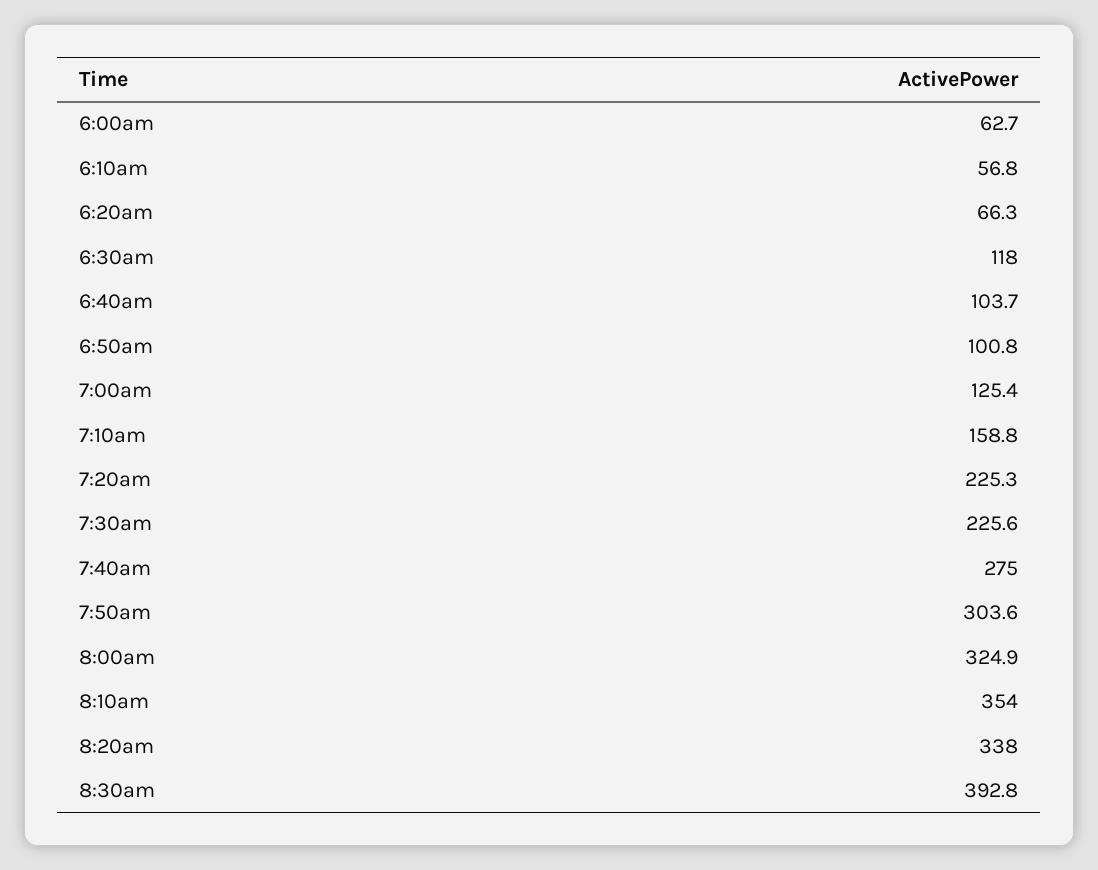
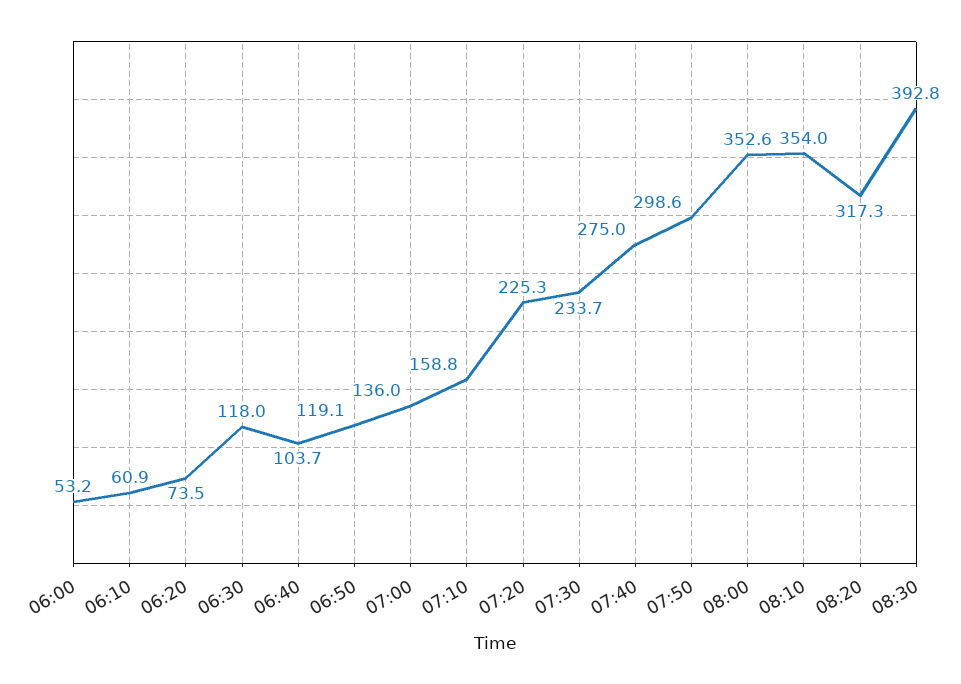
6:00am: 62.7 -> 53.2
6:10am: 56.8 -> 60.9
6:20am: 66.3 -> 73.5
6:50am: 100.8 -> 119.1
7:00am: 125.4 -> 136
7:30am: 225.6 -> 233.7
7:50am: 303.6 -> 298.6
8:00am: 324.9 -> 352.6
8:20am: 338 -> 317.3

